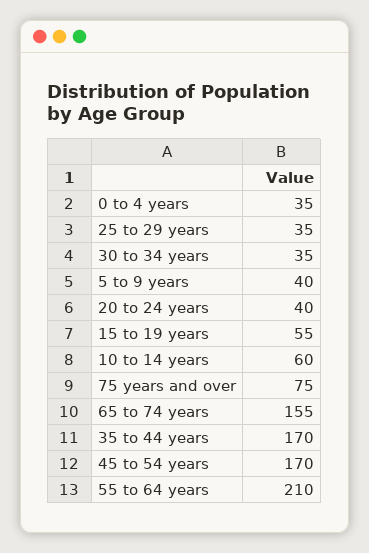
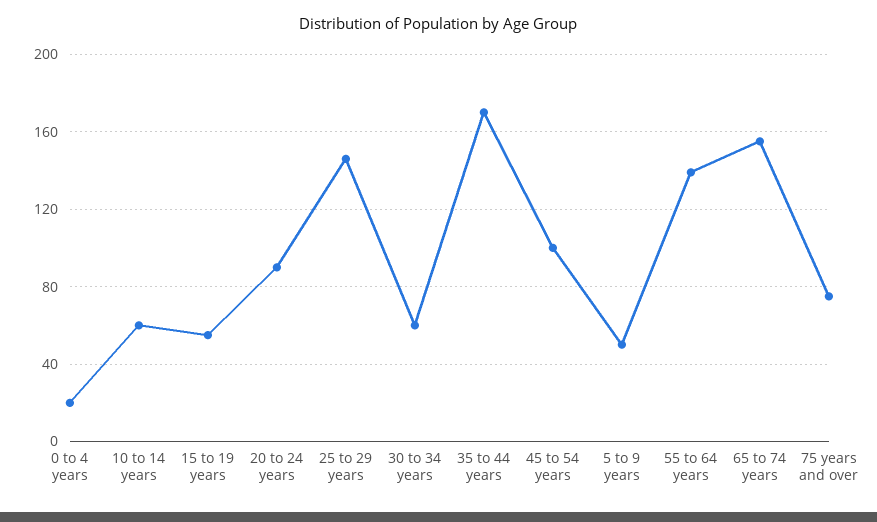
0 to 4 years: 35 -> 20
25 to 29 years: 35 -> 145
30 to 34 years: 35 -> 60
5 to 9 years: 40 -> 50
20 to 24 years: 40 -> 90
45 to 54 years: 170 -> 100
55 to 64 years: 210 -> 140

